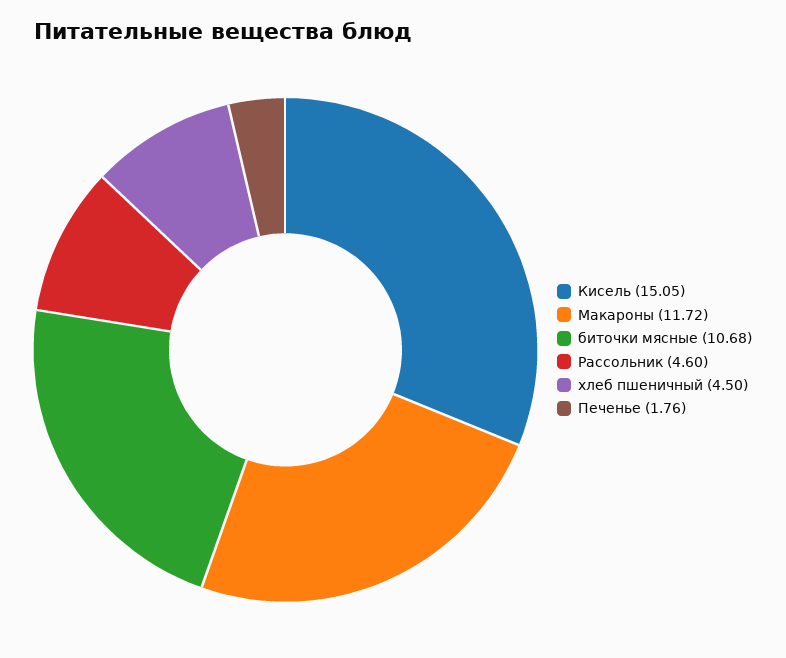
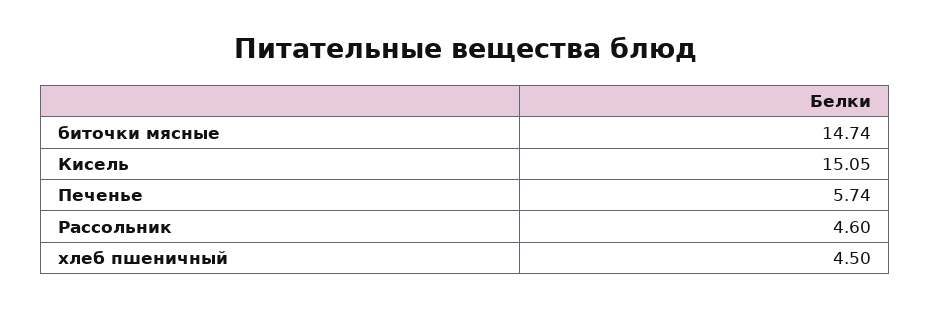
Макароны: 11.72 -> none
биточки мясные: 10.68 -> 14.74
Печенье: 1.76 -> 5.74

